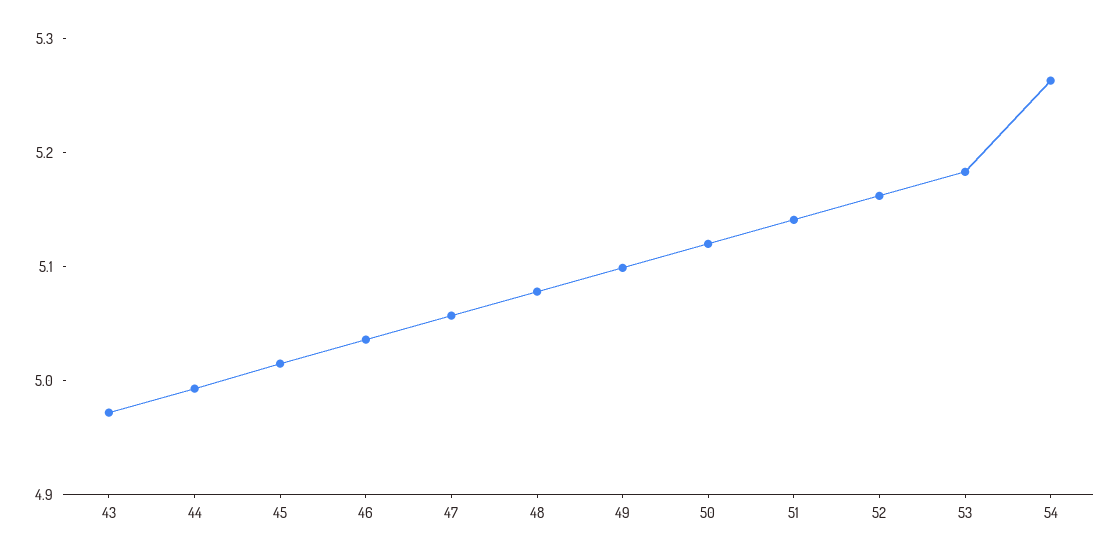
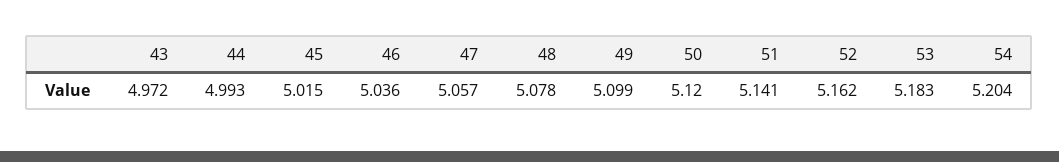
54: 5.26 -> 5.204

